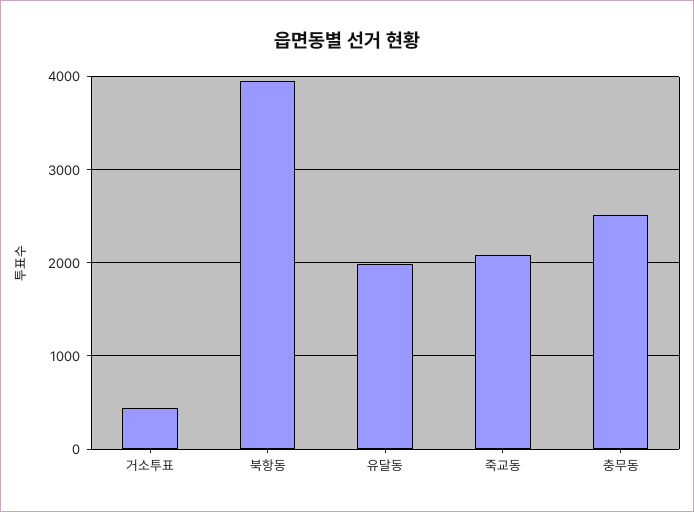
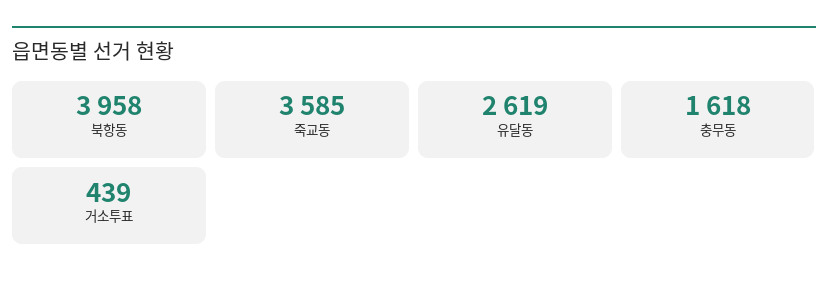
유달동: 2000 -> 2619
죽교동: 2100 -> 3585
충무동: 2500 -> 1618

